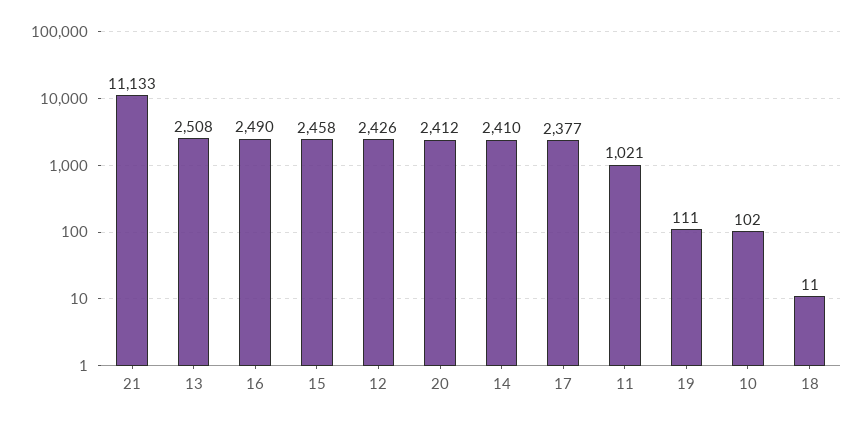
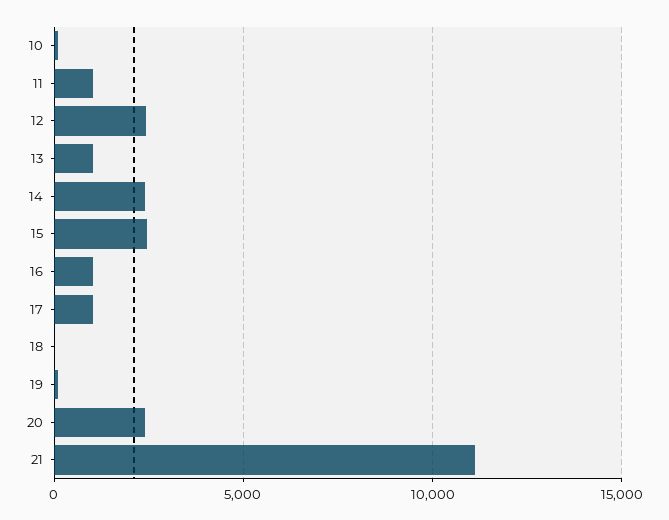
13: 2508 -> 1000
16: 2490 -> 1000
17: 2377 -> 1000

